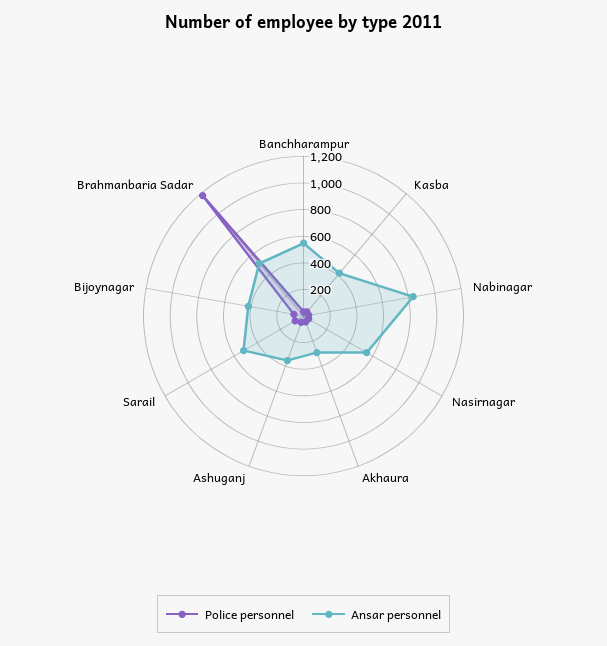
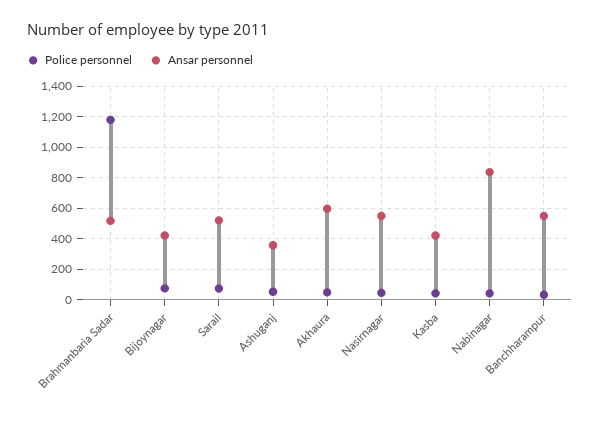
Ansar personnel, Akhaura: 300 -> 600

